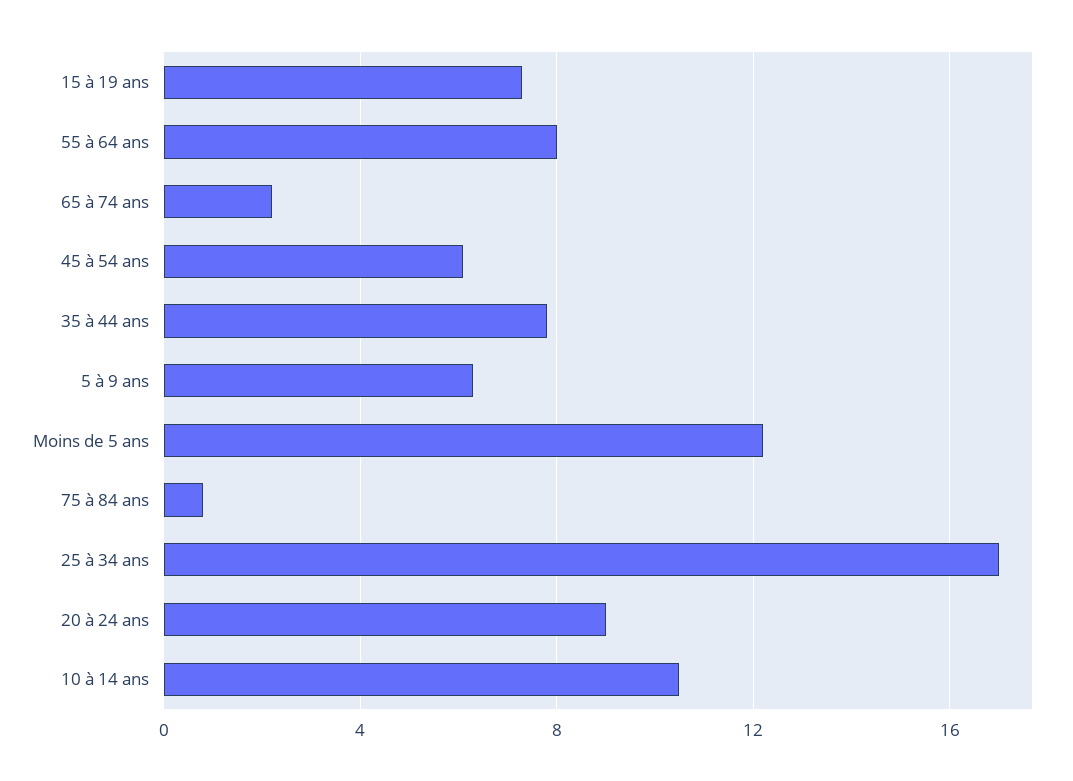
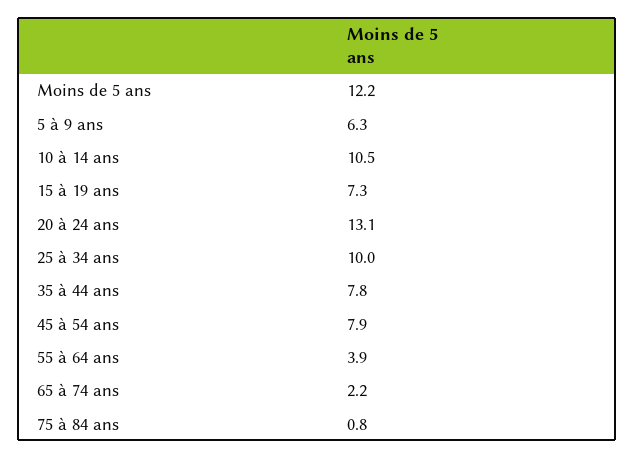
55 à 64 ans: 8 -> 3.9
45 à 54 ans: 6 -> 7.9
25 à 34 ans: 17 -> 10
20 à 24 ans: 9 -> 13.1

